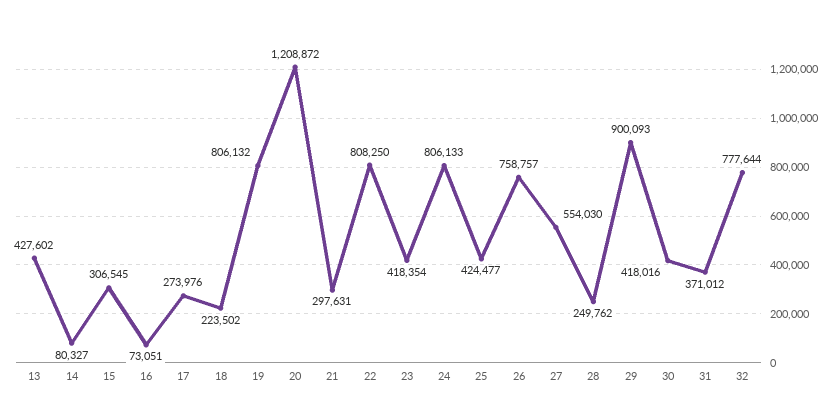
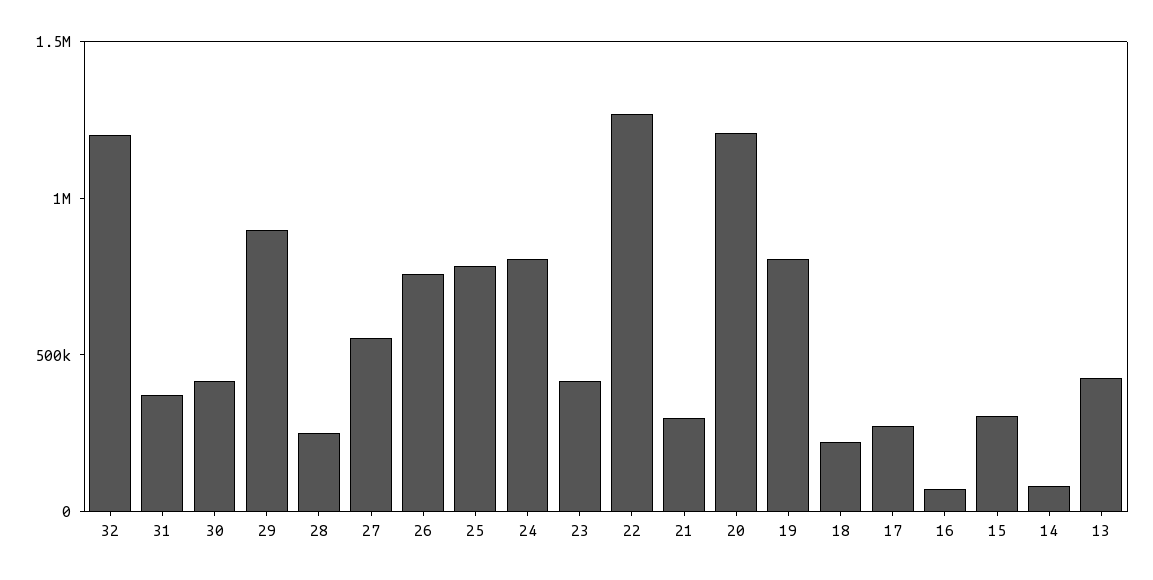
22: 808250 -> 1300000
25: 424477 -> 800000
32: 777644 -> 1200000

